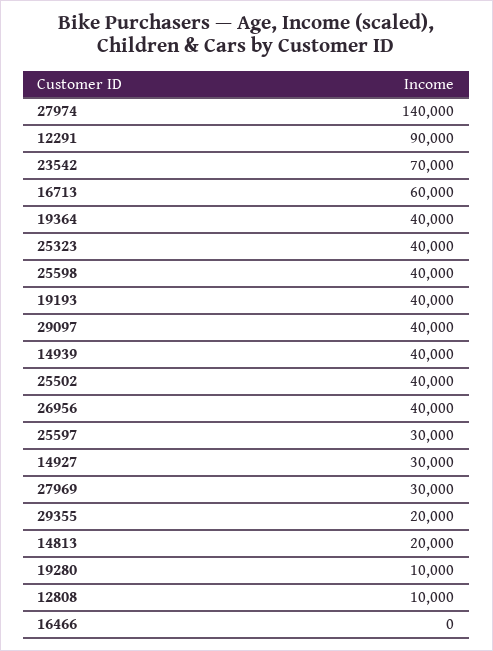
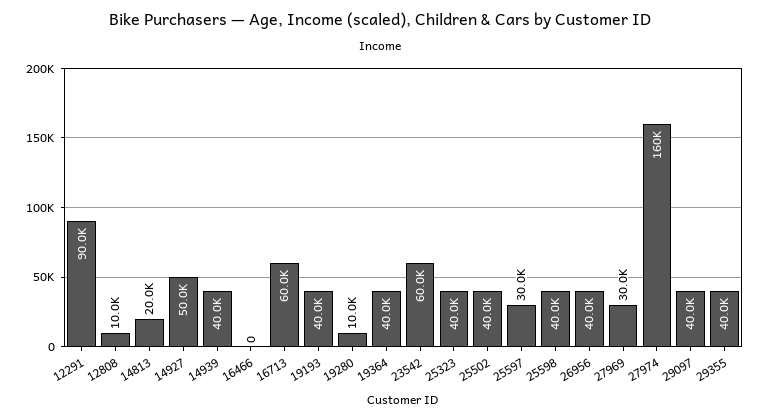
27974: 140000 -> 160000
23542: 70000 -> 60000
14927: 30000 -> 50000
29355: 20000 -> 40000

